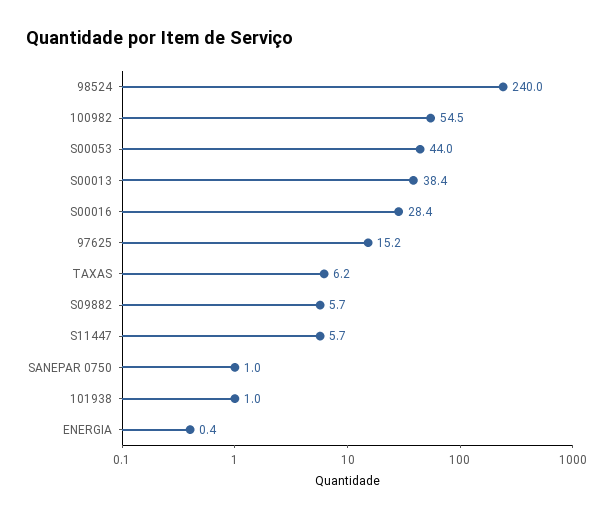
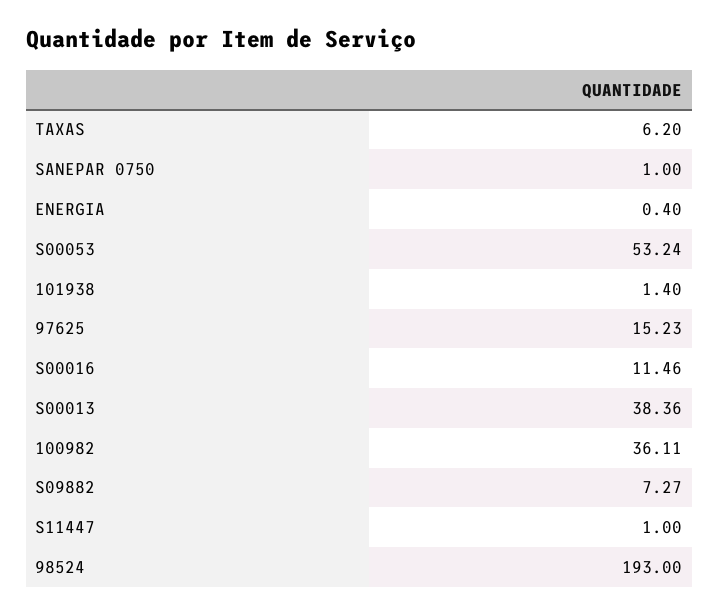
98524: 240 -> 193
100982: 54.5 -> 36.11
S00053: 44 -> 53.24
S00016: 28.4 -> 11.46
S09882: 5.7 -> 7.27
S11447: 5.7 -> 1
101938: 1 -> 1.4

